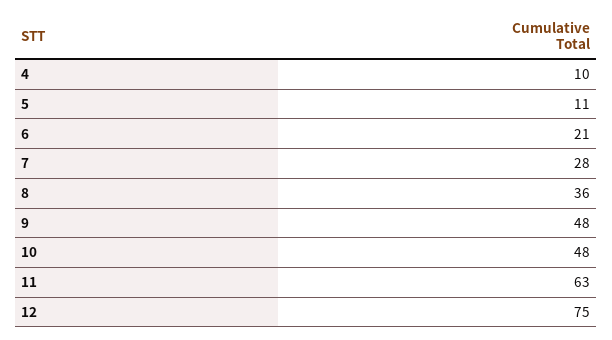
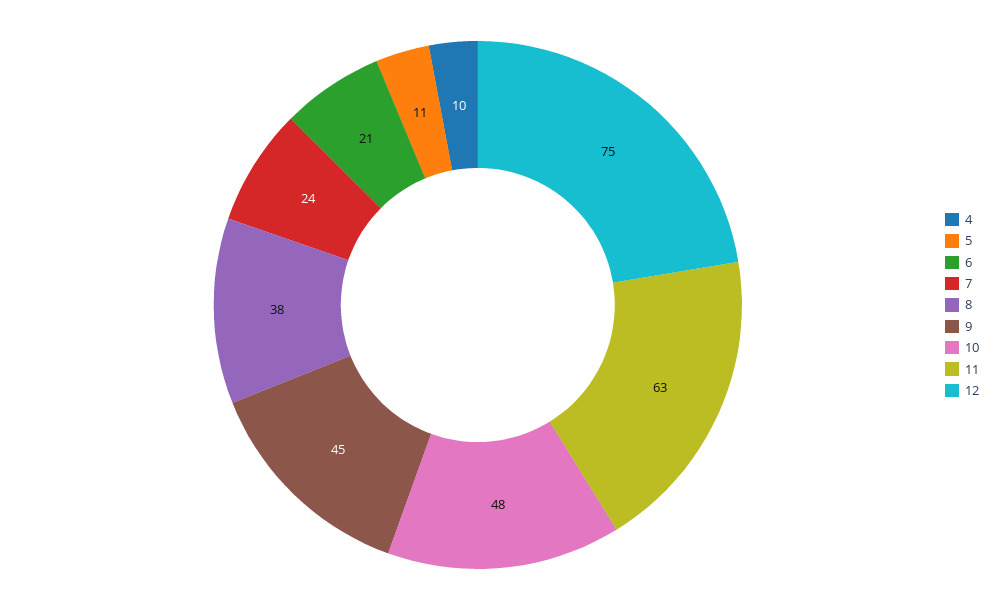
7: 28 -> 24
8: 36 -> 38
9: 48 -> 45

